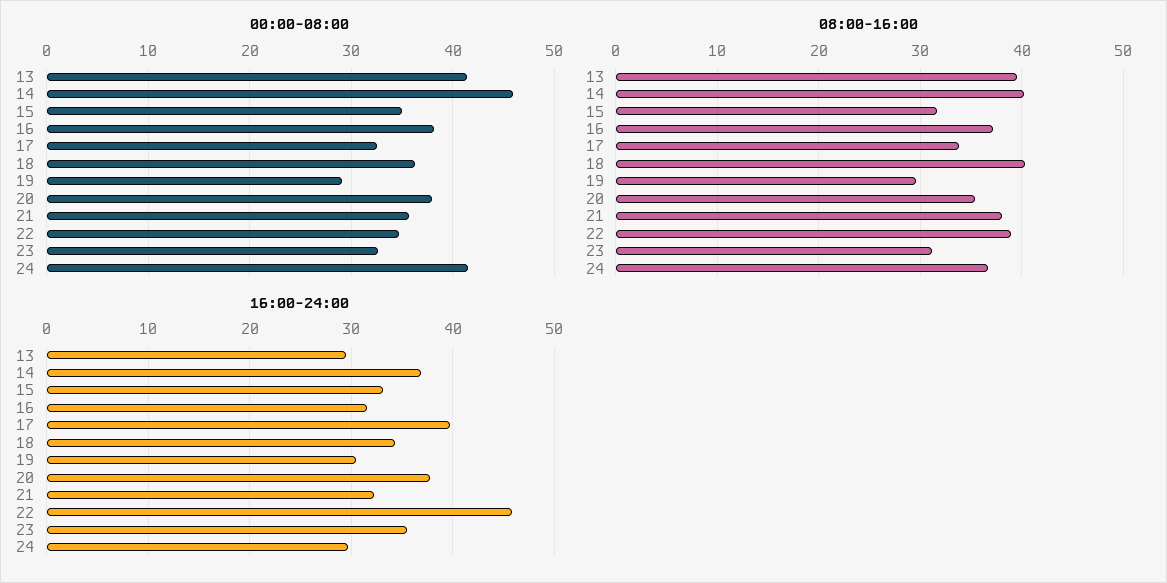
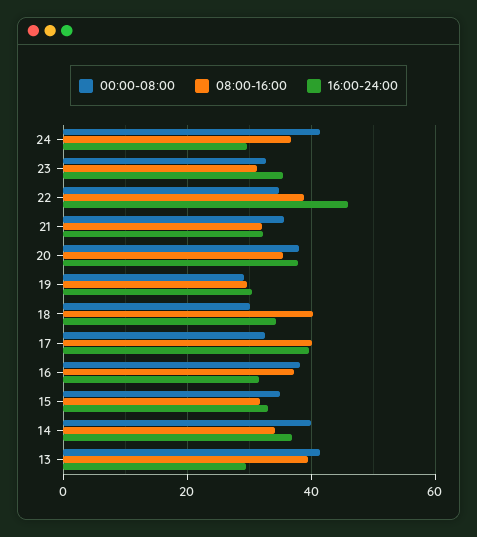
00:00-08:00, 14: 46 -> 40
00:00-08:00, 18: 36 -> 30
08:00-16:00, 14: 40 -> 34
08:00-16:00, 17: 34 -> 40
08:00-16:00, 21: 38 -> 32

